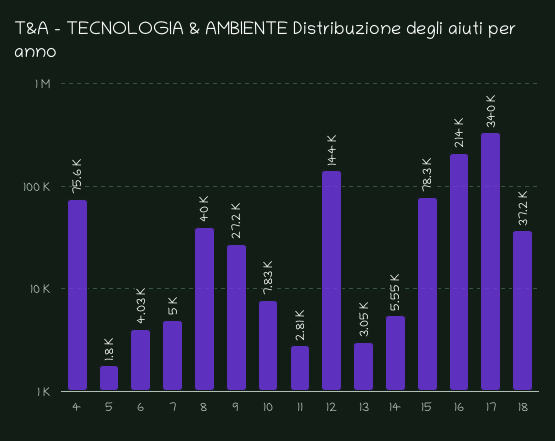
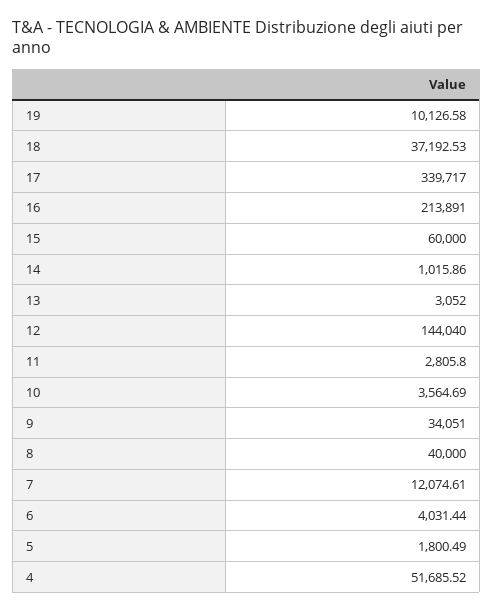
4: 75600 -> 51685.52
7: 5000 -> 12074.61
9: 27200 -> 34051
10: 7830 -> 3564.69
14: 5550 -> 1015.86
15: 78300 -> 60000
19: none -> 10126.58

